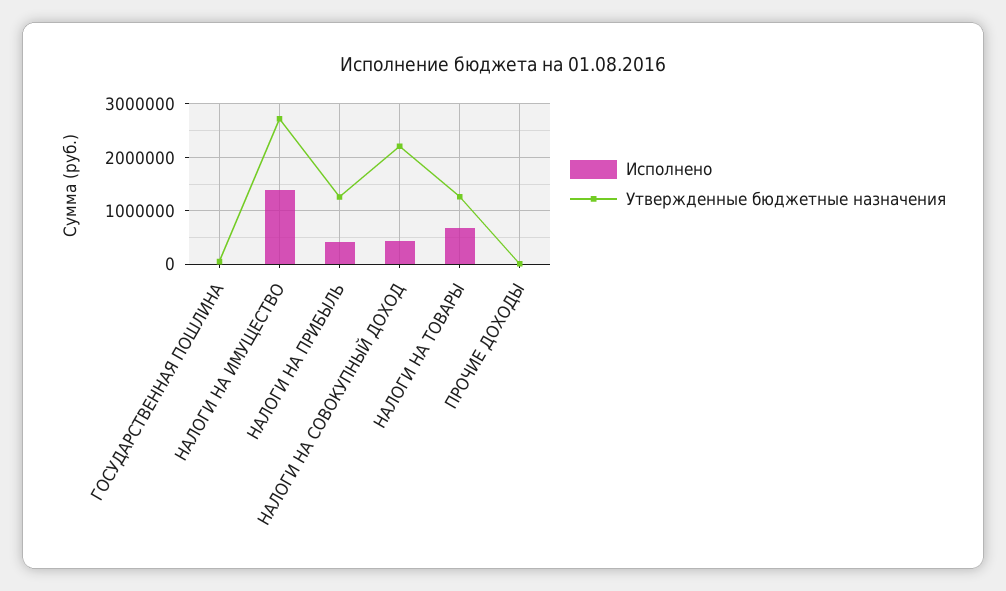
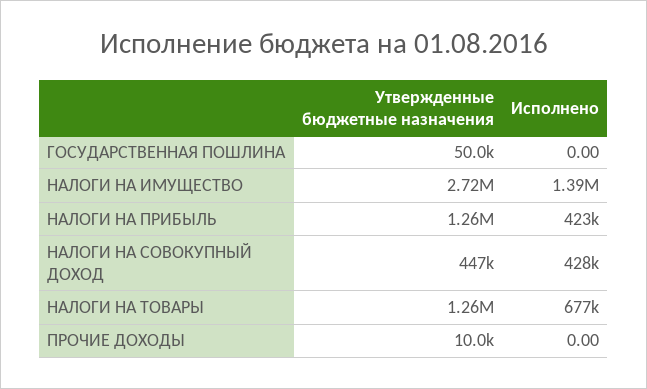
Утвержденные бюджетные назначения, НАЛОГИ НА СОВОКУПНЫЙ ДОХОД: 2200000 -> 447000

